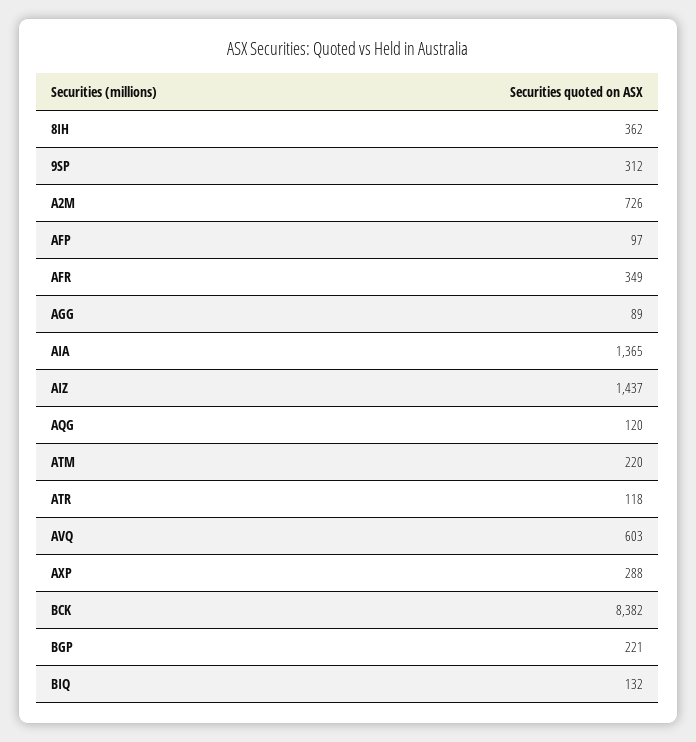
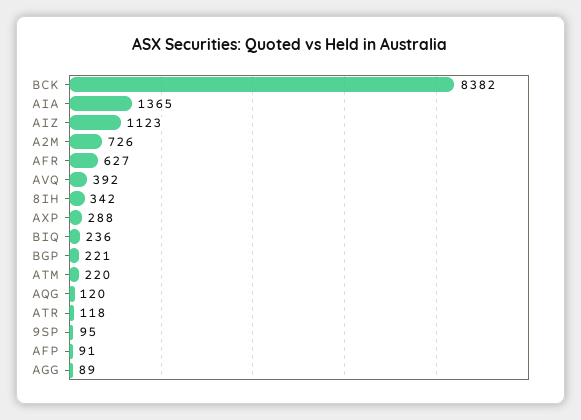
8IH: 362 -> 342
9SP: 312 -> 95
AFP: 97 -> 91
AFR: 349 -> 627
AIZ: 1437 -> 1123
AVQ: 603 -> 392
BIQ: 132 -> 236

